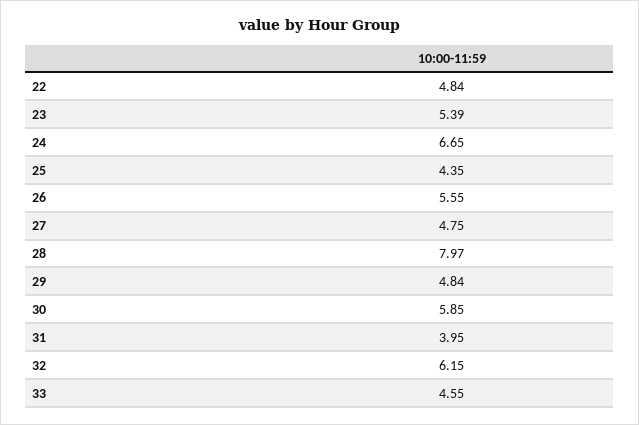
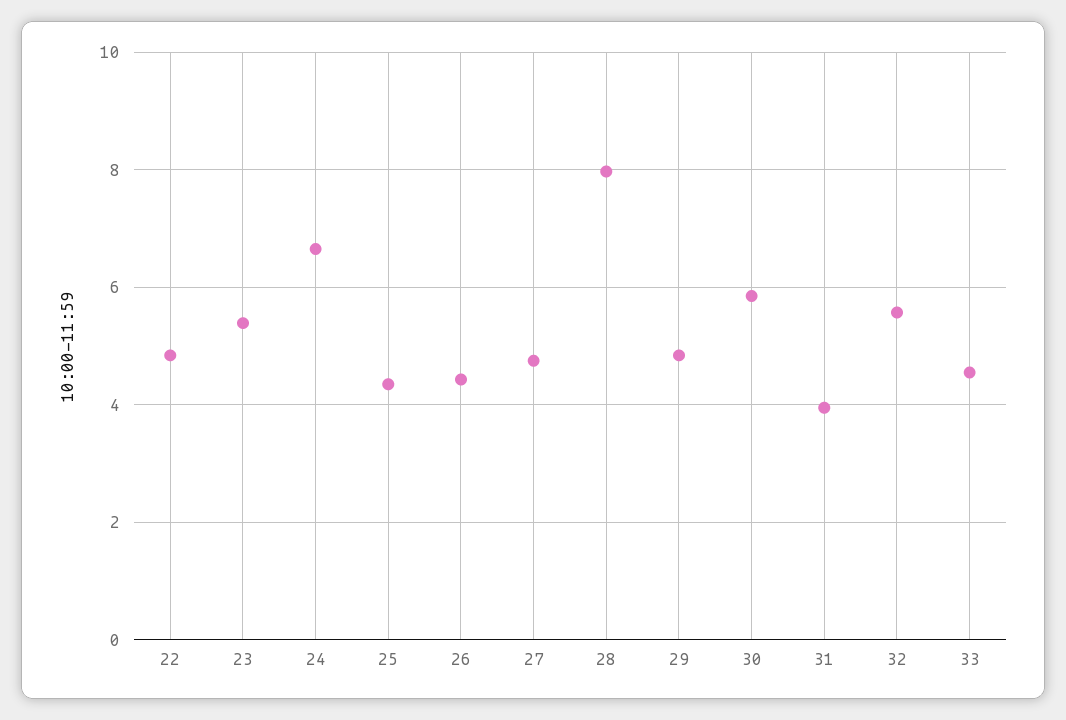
26: 5.55 -> 4.4
32: 6.15 -> 5.6

